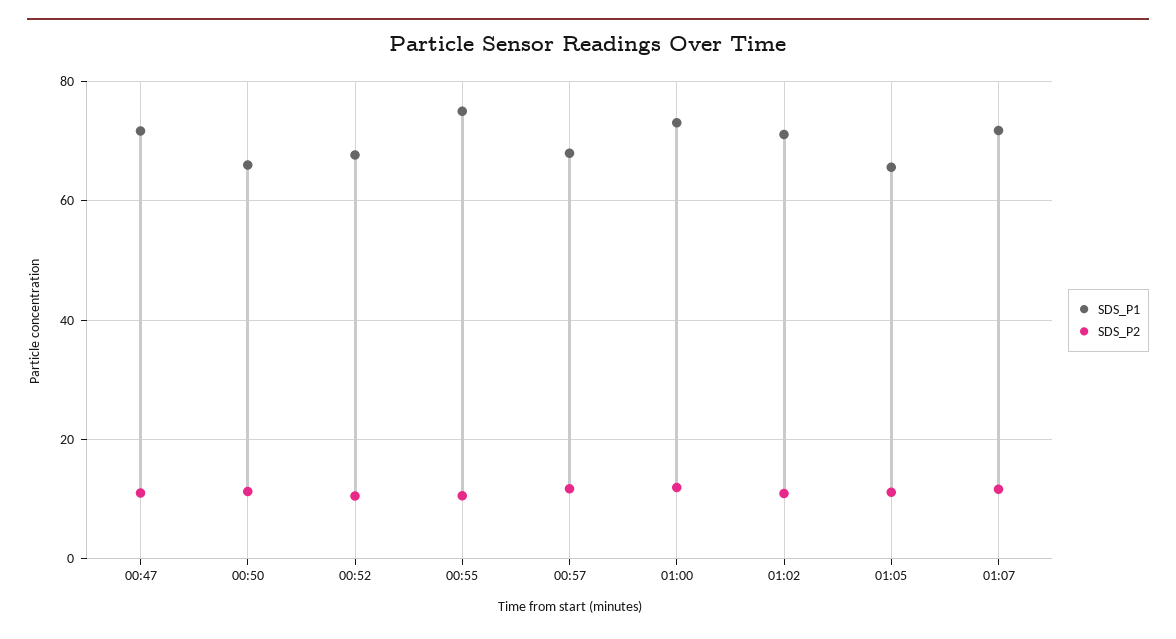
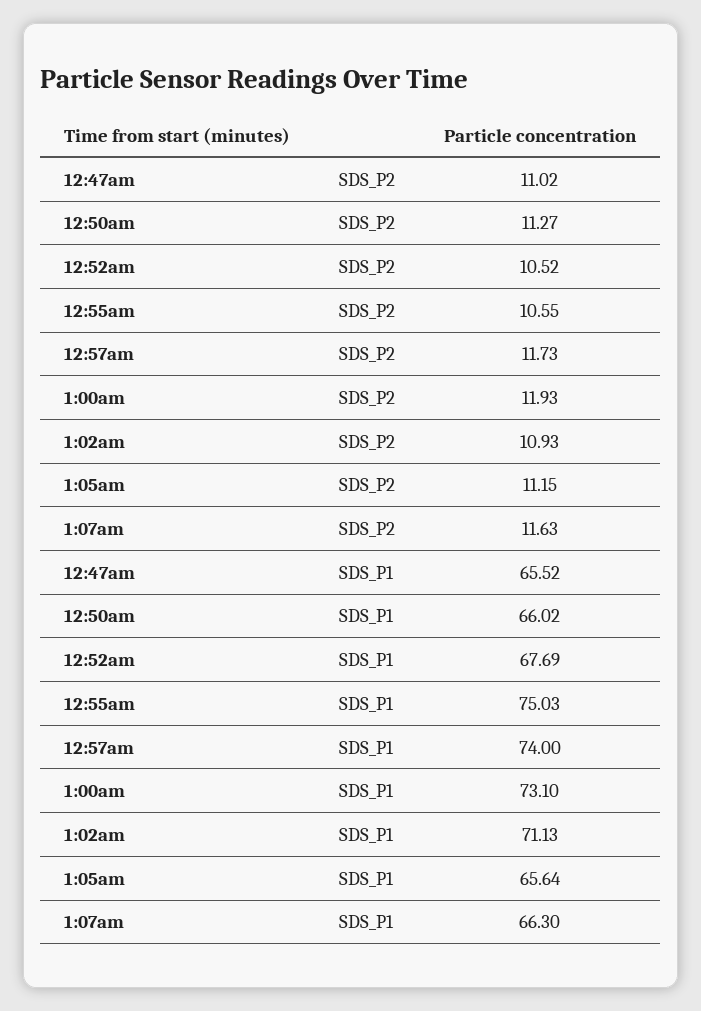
SDS_P1, 00:47: 72 -> 65.52
SDS_P1, 00:57: 68 -> 74
SDS_P1, 01:07: 72 -> 66.3

